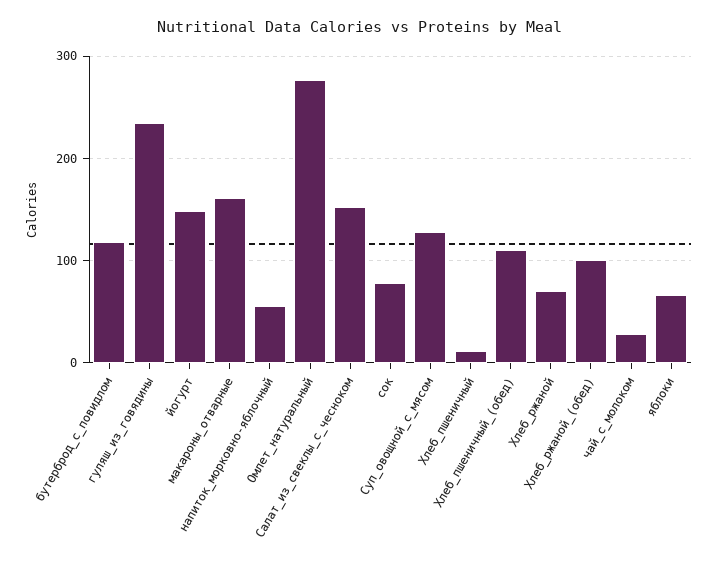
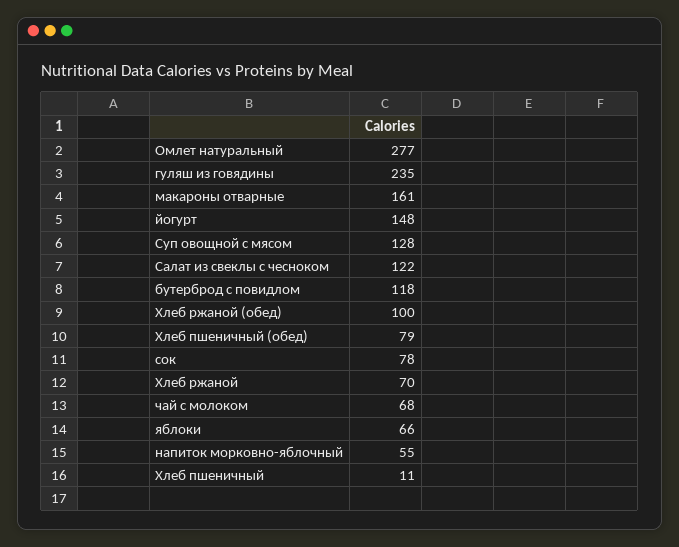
Салат_из_свеклы_с_чесноком: 150 -> 122
Хлеб_пшеничный_(обед): 110 -> 79
чай_с_молоком: 30 -> 68

